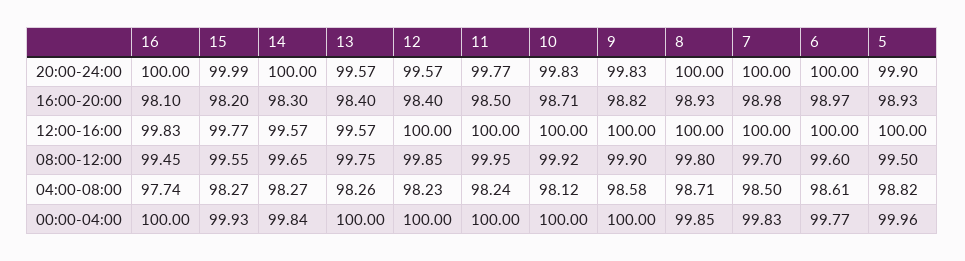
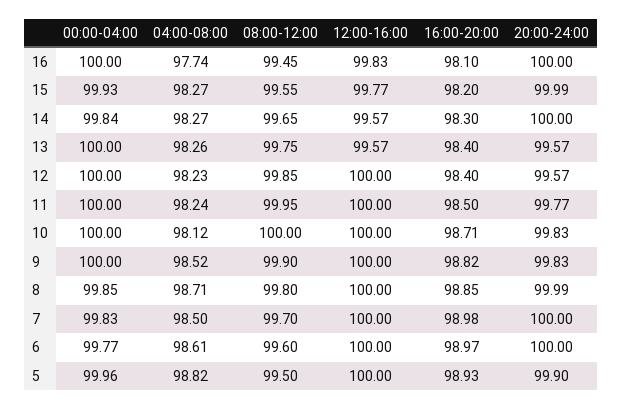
8, 20:00-24:00: 100 -> 99.99
8, 16:00-20:00: 98.93 -> 98.85
10, 08:00-12:00: 99.92 -> 100
9, 04:00-08:00: 98.58 -> 98.52

